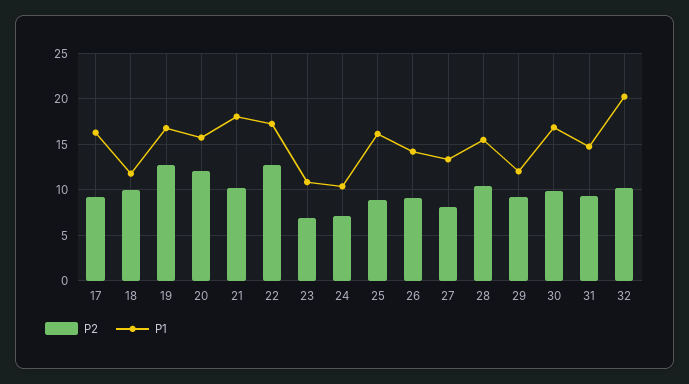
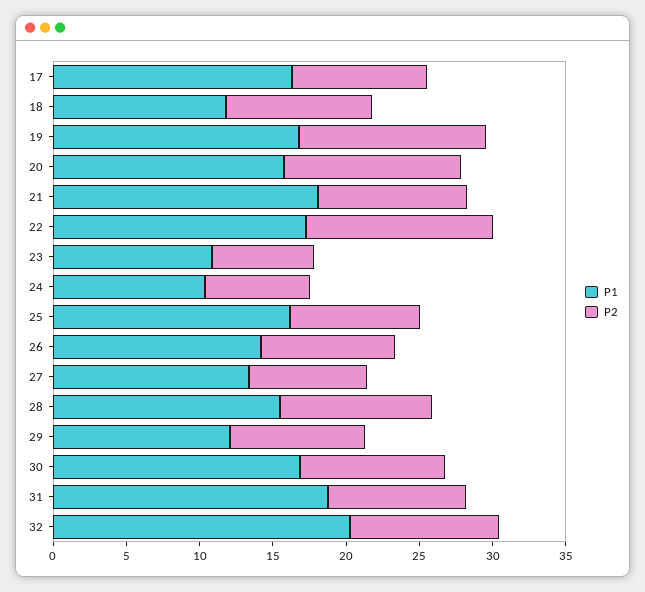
P1, 31: 15 -> 19

